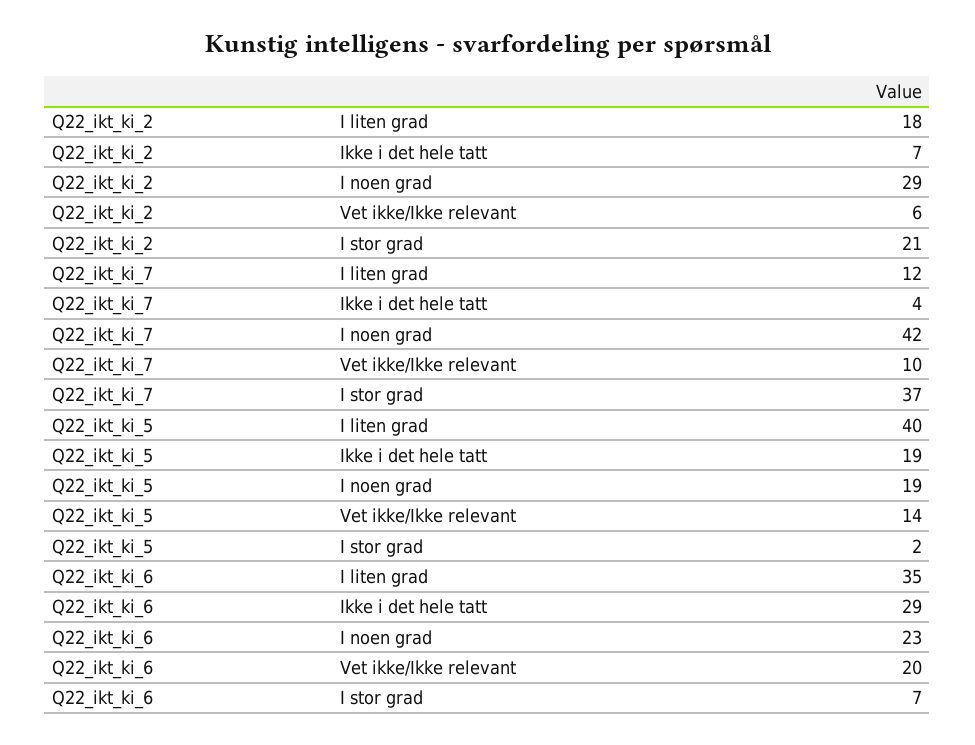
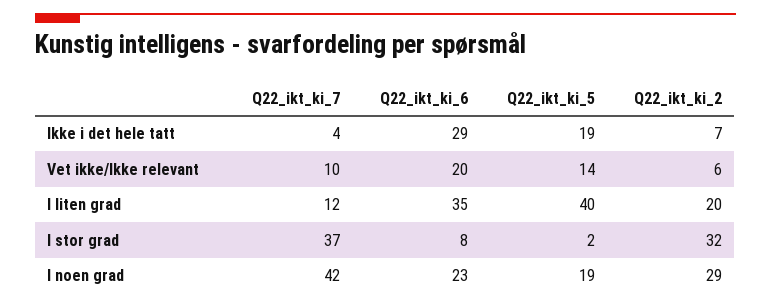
Q22_ikt_ki_2, I liten grad: 18 -> 20
Q22_ikt_ki_2, I stor grad: 21 -> 32
Q22_ikt_ki_6, I stor grad: 7 -> 8

